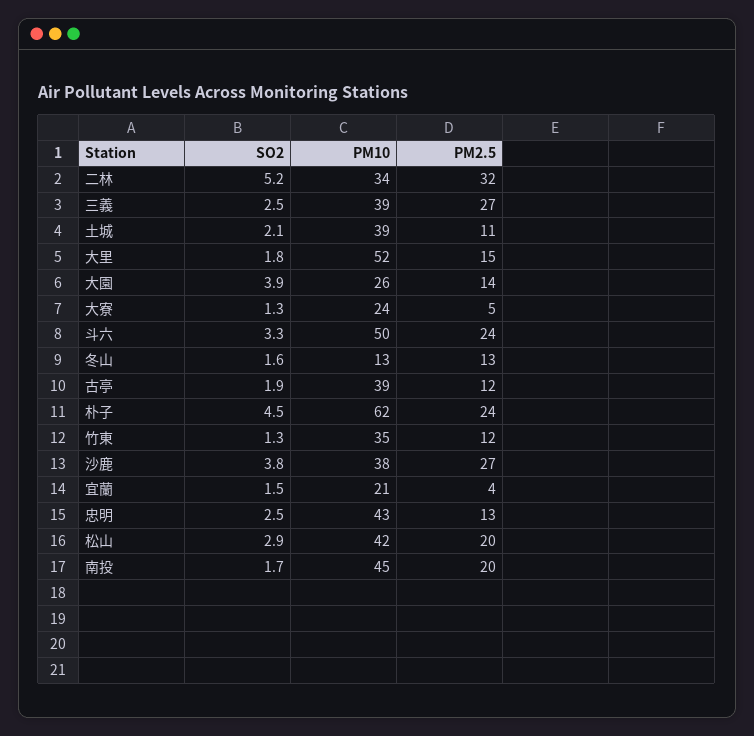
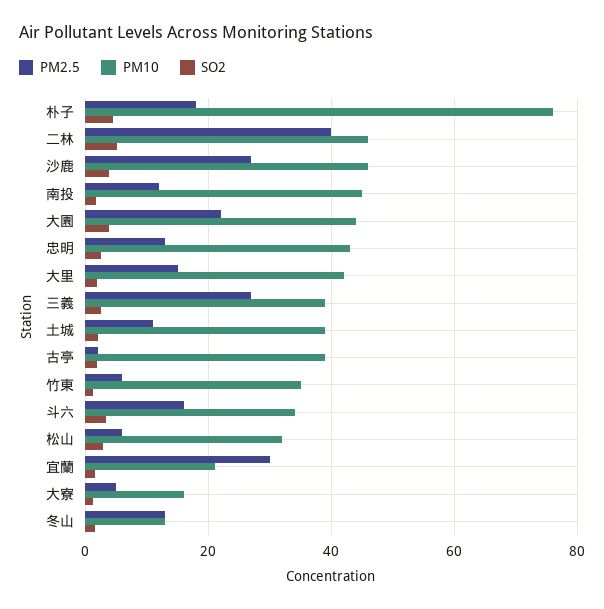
PM10, 二林: 34 -> 46
PM2.5, 二林: 32 -> 40
PM10, 大里: 52 -> 42
PM10, 大園: 26 -> 44
PM2.5, 大園: 14 -> 22
PM10, 大寮: 24 -> 16
PM10, 斗六: 50 -> 34
PM2.5, 斗六: 24 -> 16
PM2.5, 古亭: 12 -> 2
PM10, 朴子: 62 -> 76
PM2.5, 朴子: 24 -> 18
PM2.5, 竹東: 12 -> 6
PM10, 沙鹿: 38 -> 46
PM2.5, 宜蘭: 4 -> 30
PM10, 松山: 42 -> 32
PM2.5, 松山: 20 -> 6
PM2.5, 南投: 20 -> 12

